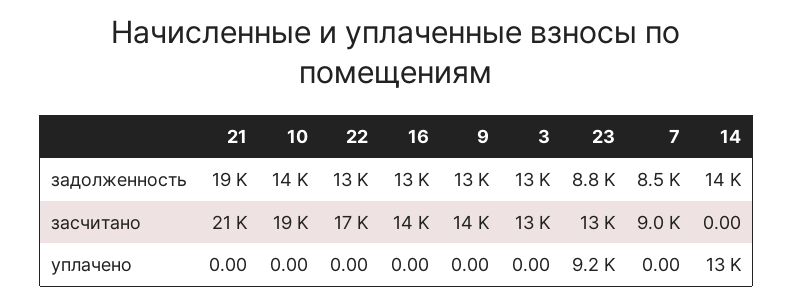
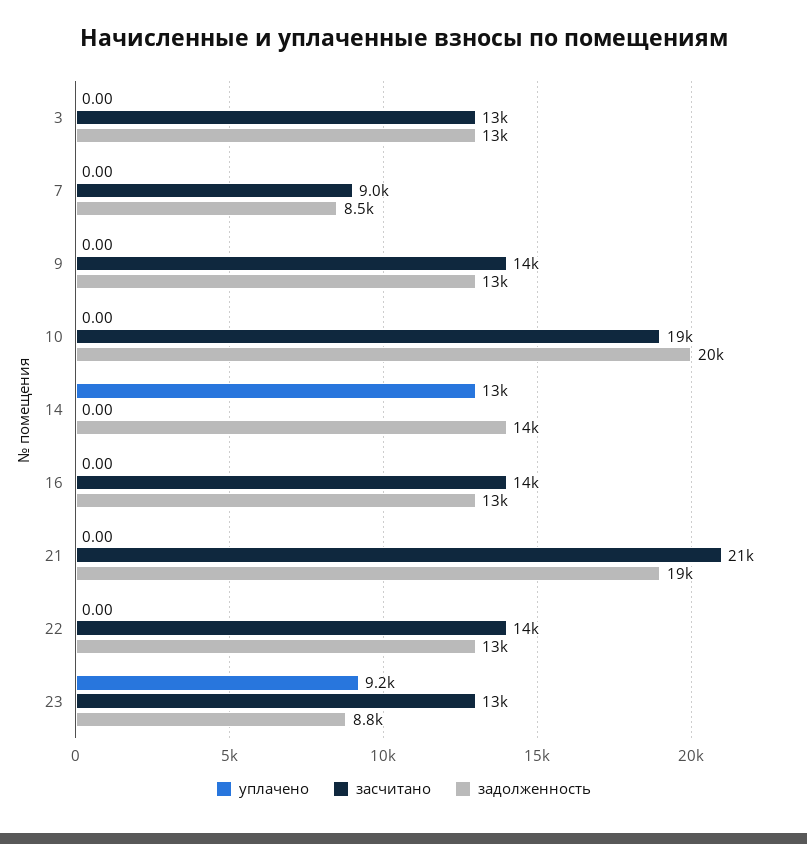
задолженность, 10: 14000 -> 20000
засчитано, 22: 17000 -> 14000

